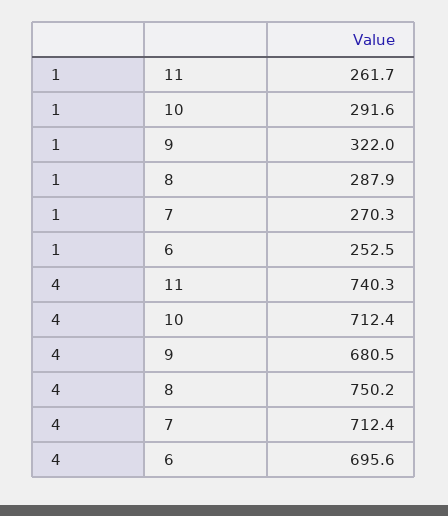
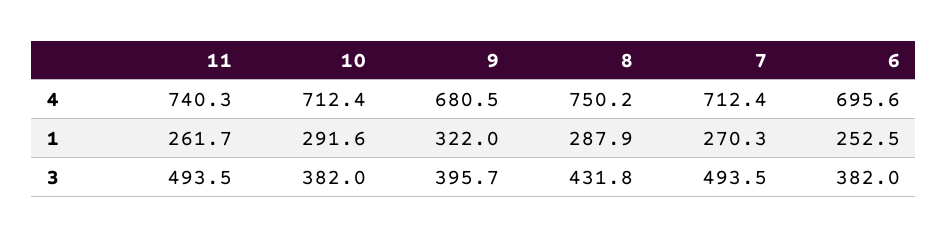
3, 11: none -> 493.5
3, 10: none -> 382
3, 9: none -> 395.7
3, 8: none -> 431.8
3, 7: none -> 493.5
3, 6: none -> 382

